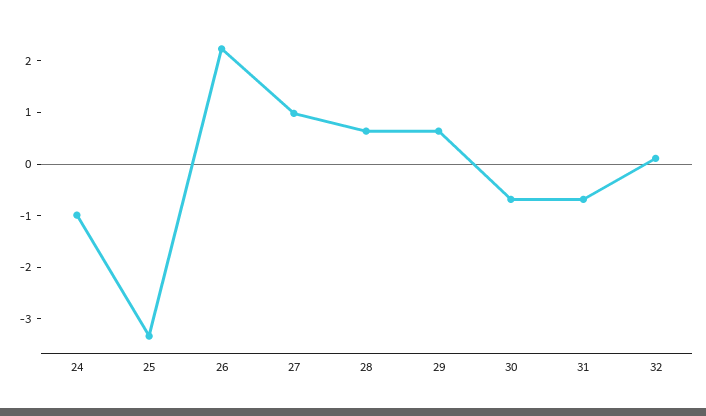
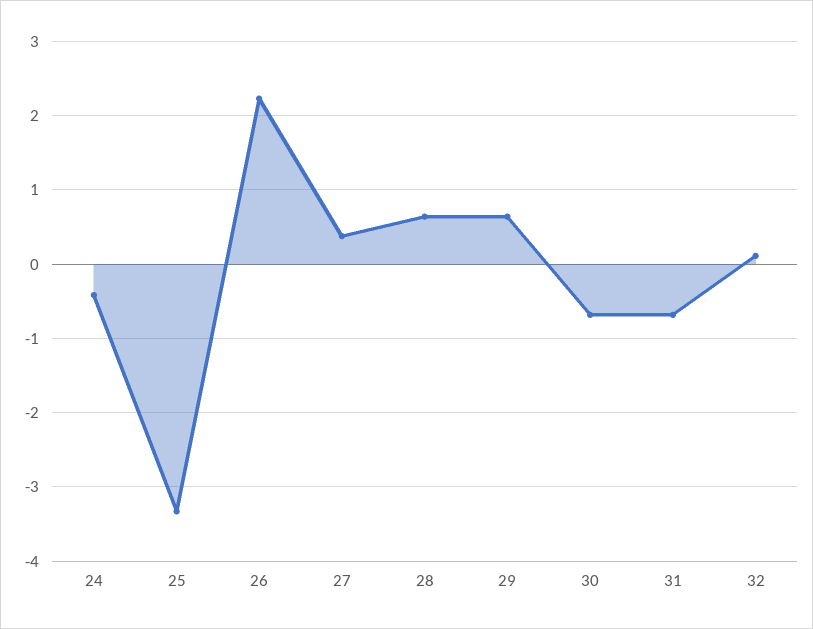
24: -1 -> -0.4
27: 1 -> 0.4

